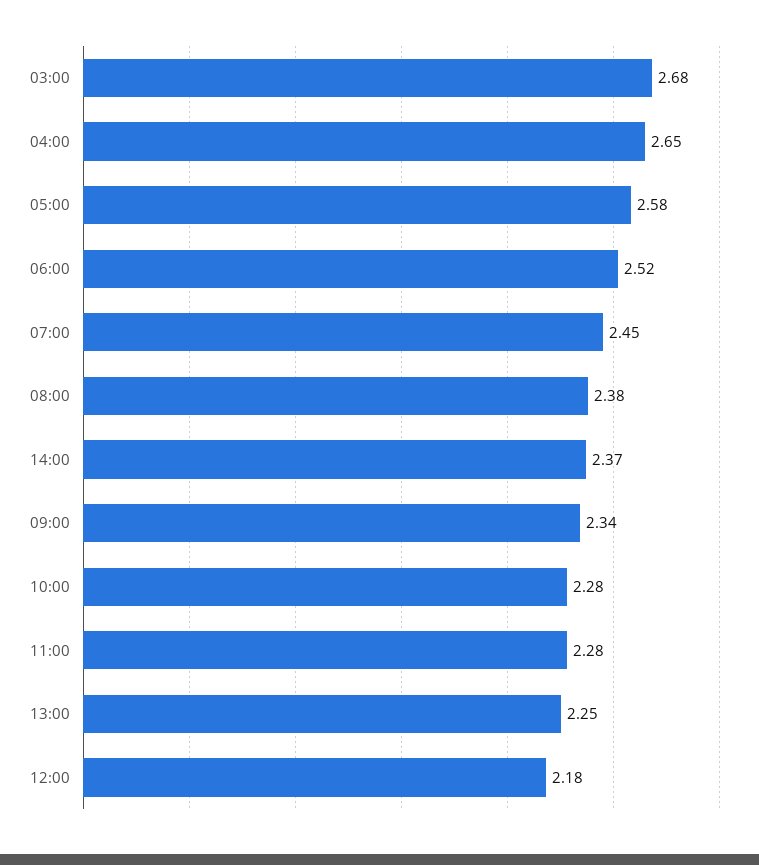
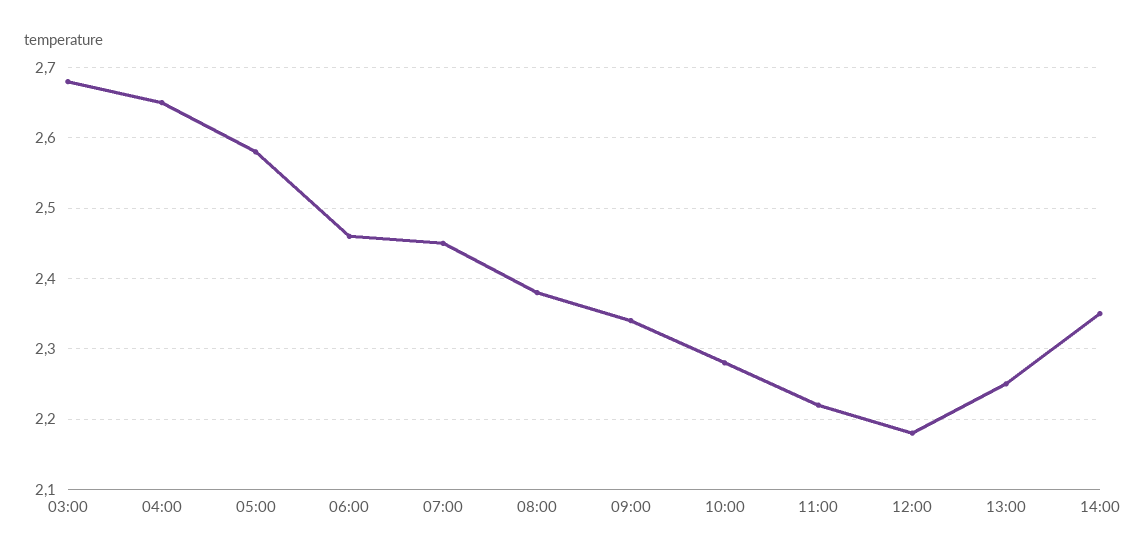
06:00: 2.52 -> 2.46
14:00: 2.37 -> 2.35
11:00: 2.28 -> 2.22

